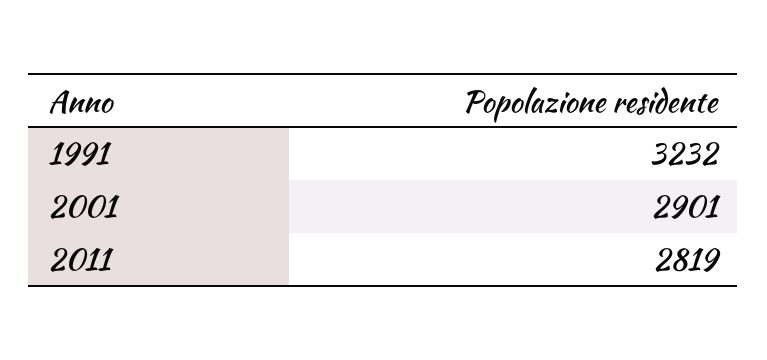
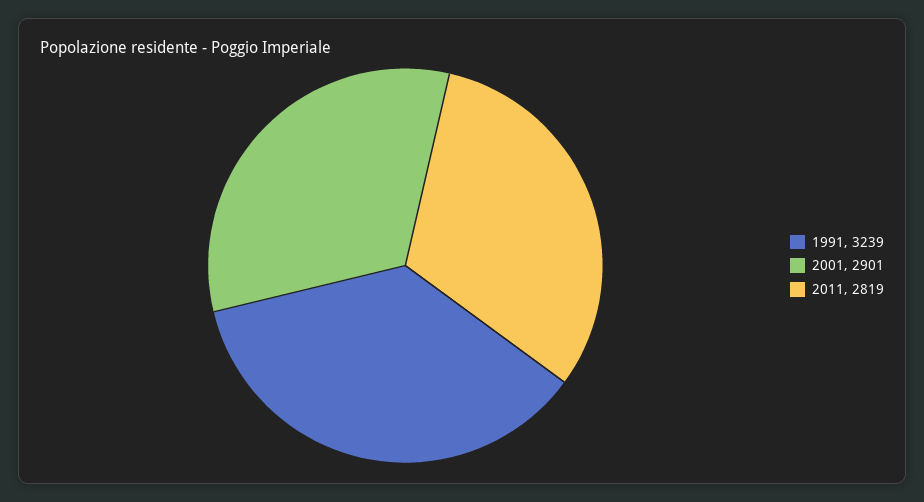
1991: 3232 -> 3239

